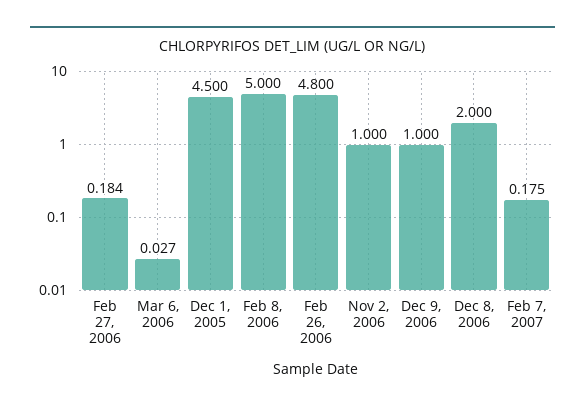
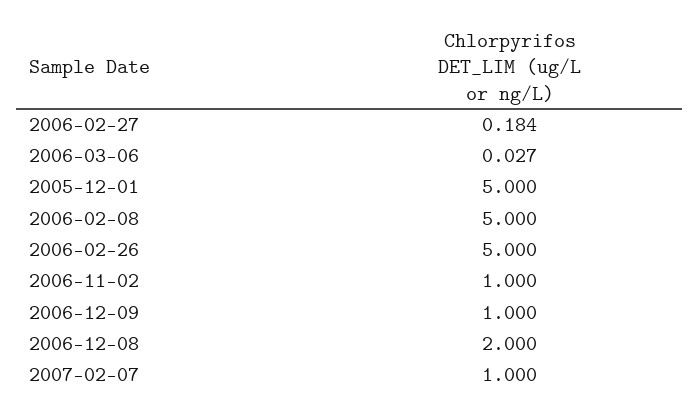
Dec 1, 2005: 4.5 -> 5
Feb 26, 2006: 4.8 -> 5
Feb 7, 2007: 0.175 -> 1

